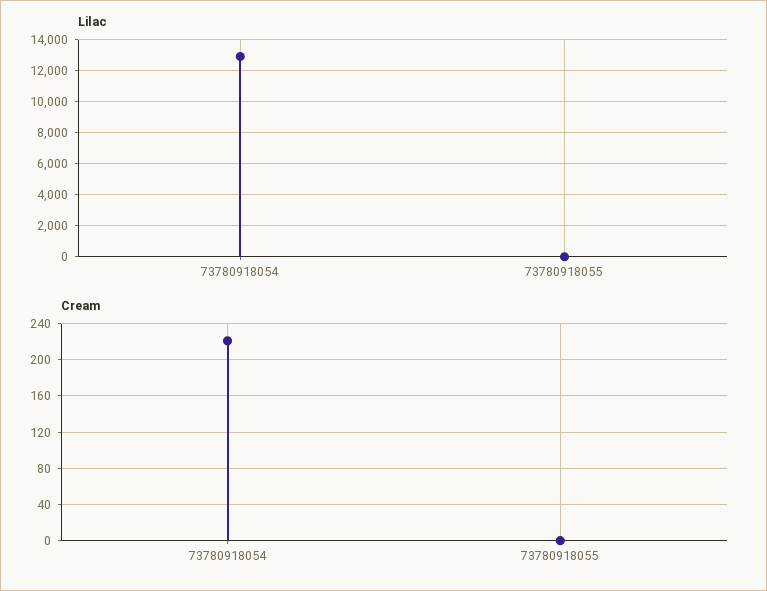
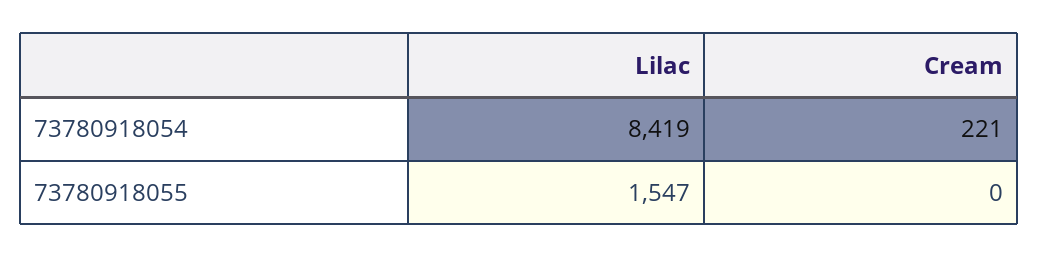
Lilac, 73780918054: 13000 -> 8419
Lilac, 73780918055: 0 -> 1547

